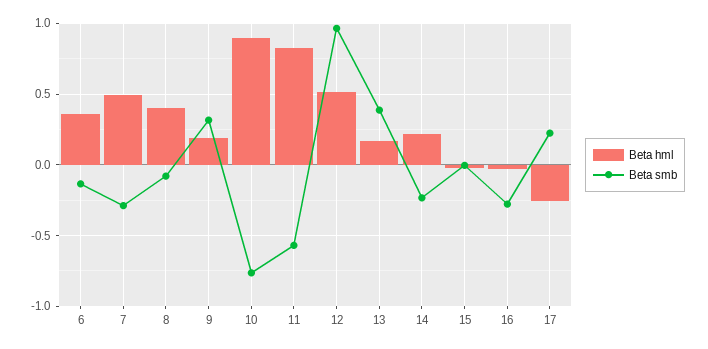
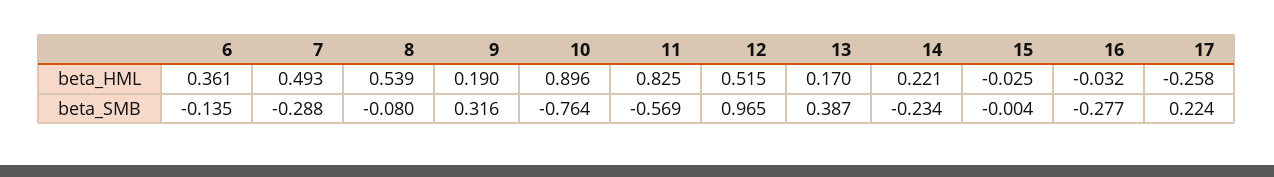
Beta hml, 8: 0.4 -> 0.539

